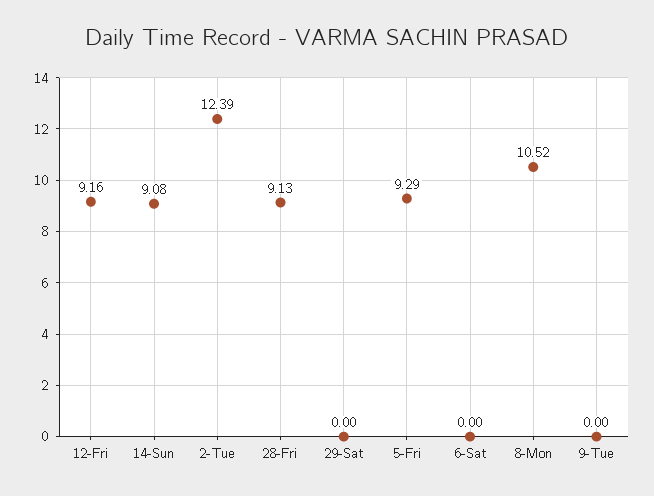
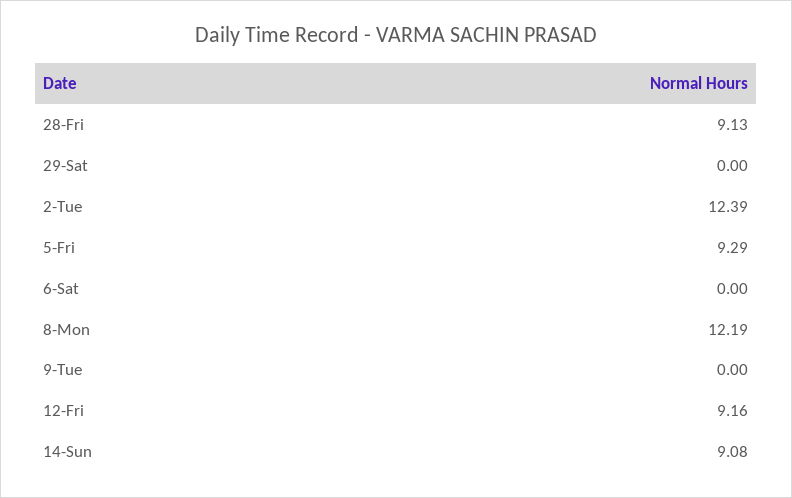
8-Mon: 10.52 -> 12.19

